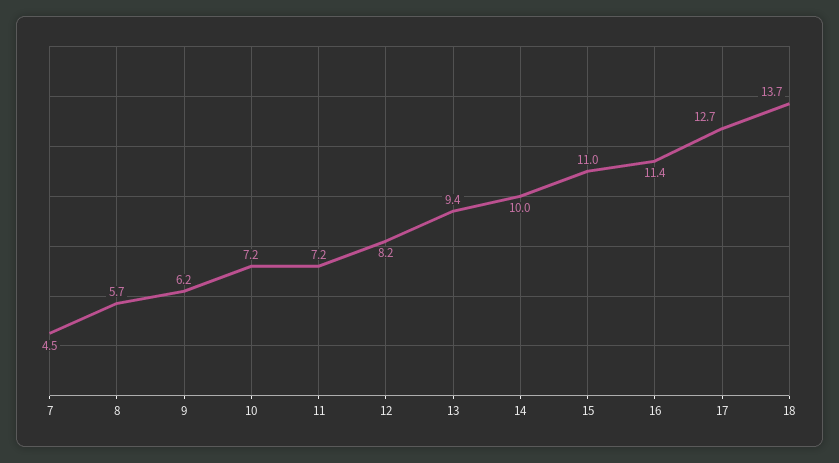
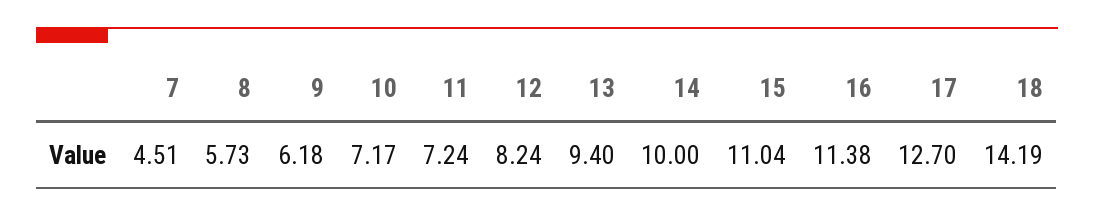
18: 13.7 -> 14.19

